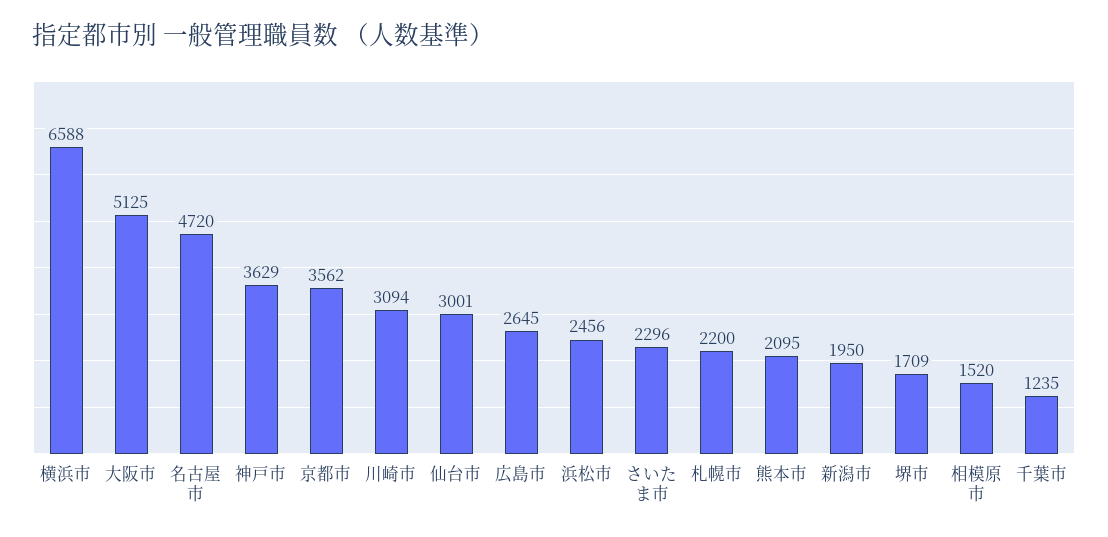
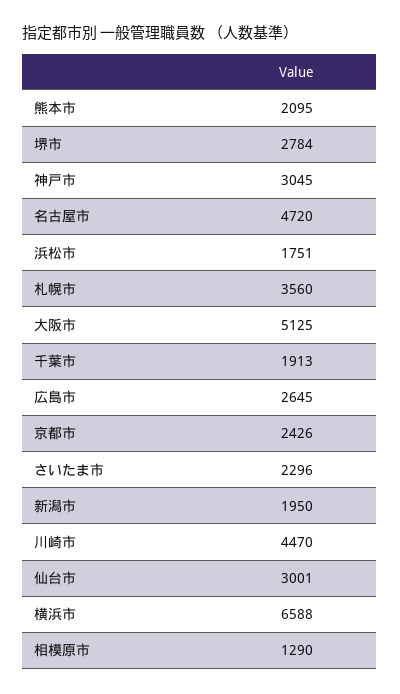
神戸市: 3629 -> 3045
京都市: 3562 -> 2426
川崎市: 3094 -> 4470
浜松市: 2456 -> 1751
札幌市: 2200 -> 3560
堺市: 1709 -> 2784
相模原市: 1520 -> 1290
千葉市: 1235 -> 1913

